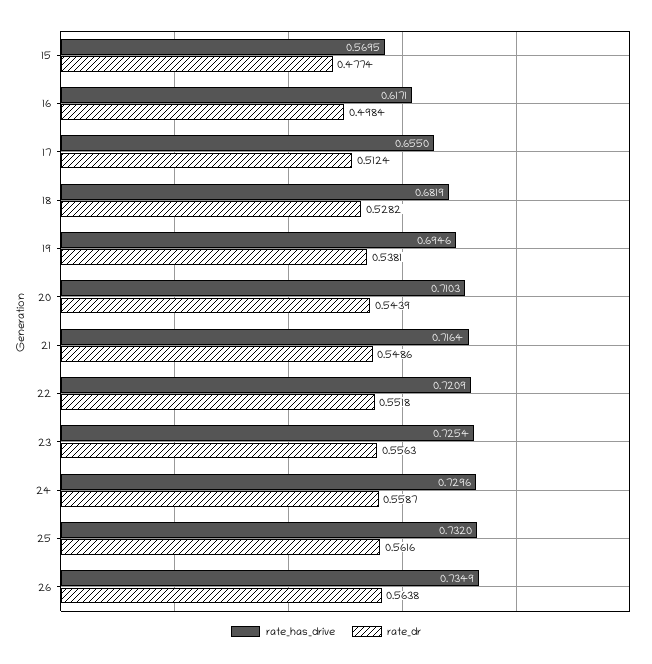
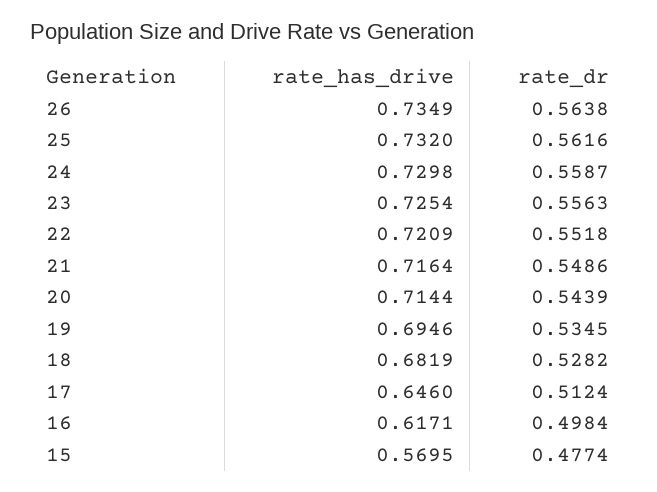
rate_has_drive, 17: 0.655 -> 0.646
rate_dr, 19: 0.5381 -> 0.5345
rate_has_drive, 20: 0.7103 -> 0.7144
rate_has_drive, 24: 0.7296 -> 0.7298

